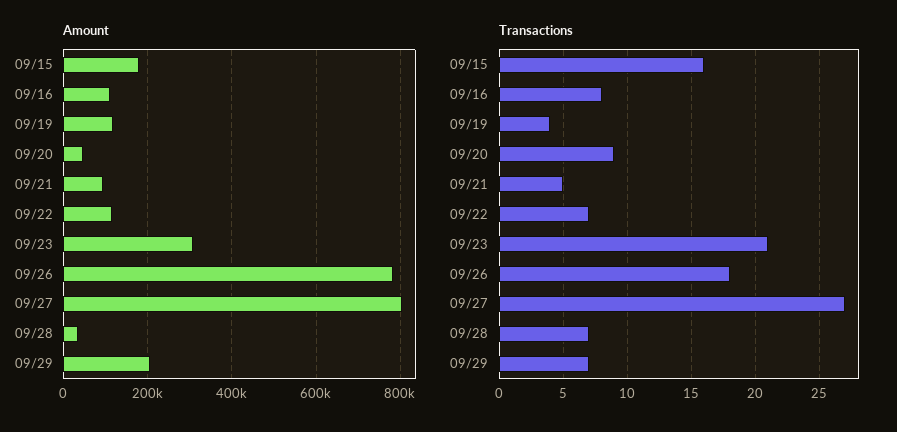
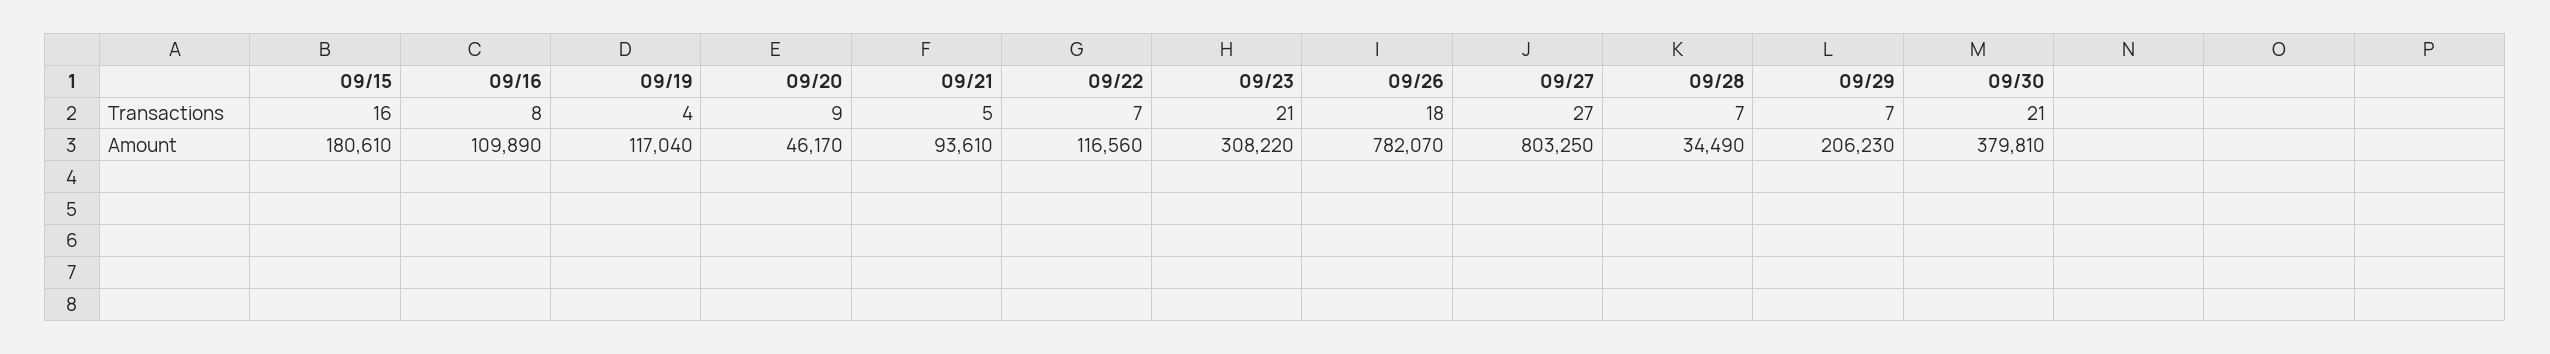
Transactions, 09/30: none -> 21
Amount, 09/30: none -> 379810

